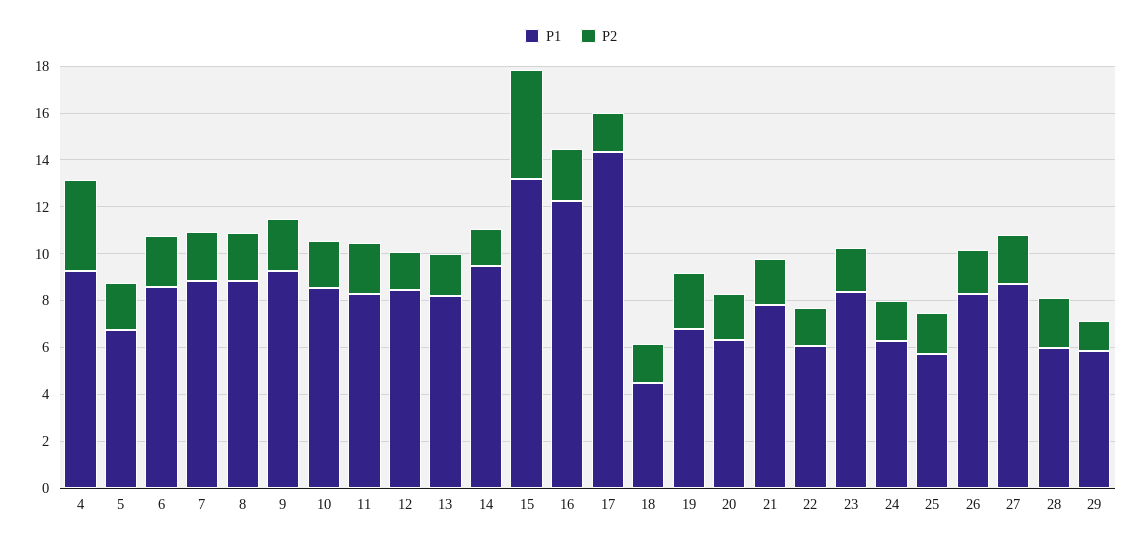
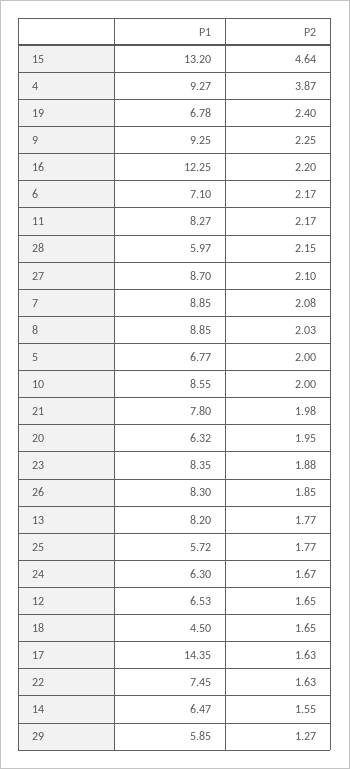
P1, 6: 8.5 -> 7.1
P1, 12: 8.5 -> 6.53
P1, 14: 9.5 -> 6.47
P1, 22: 6 -> 7.45

